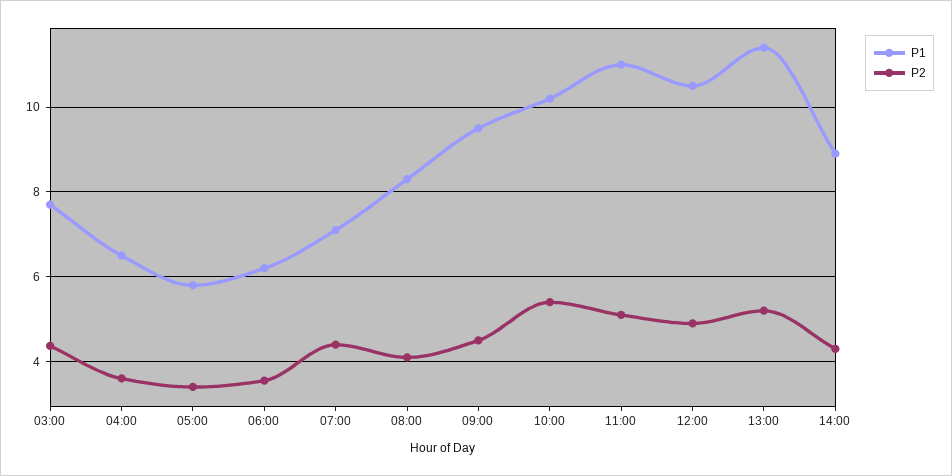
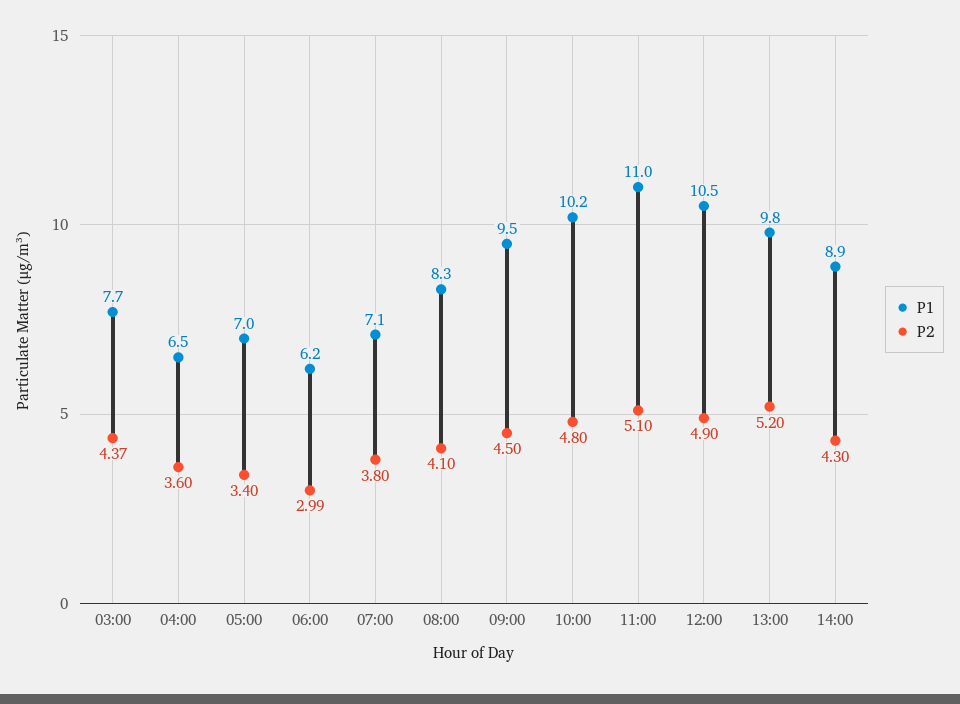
P1, 05:00: 5.8 -> 7
P2, 06:00: 3.6 -> 2.99
P2, 07:00: 4.4 -> 3.8
P2, 10:00: 5.4 -> 4.8
P1, 13:00: 11.4 -> 9.8

